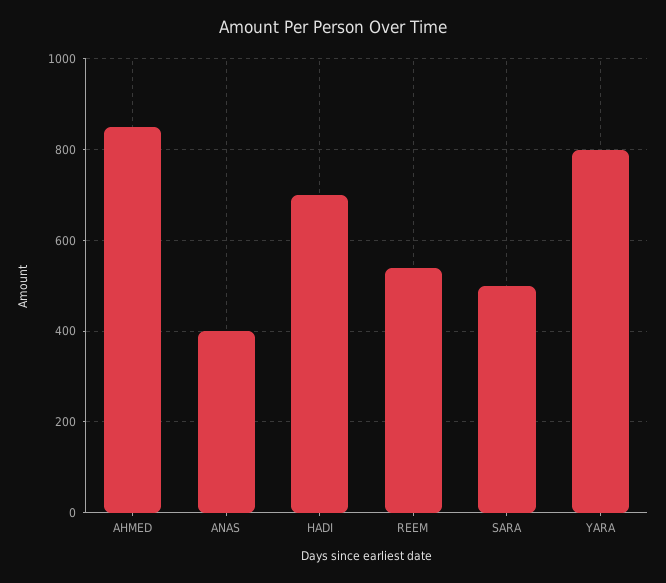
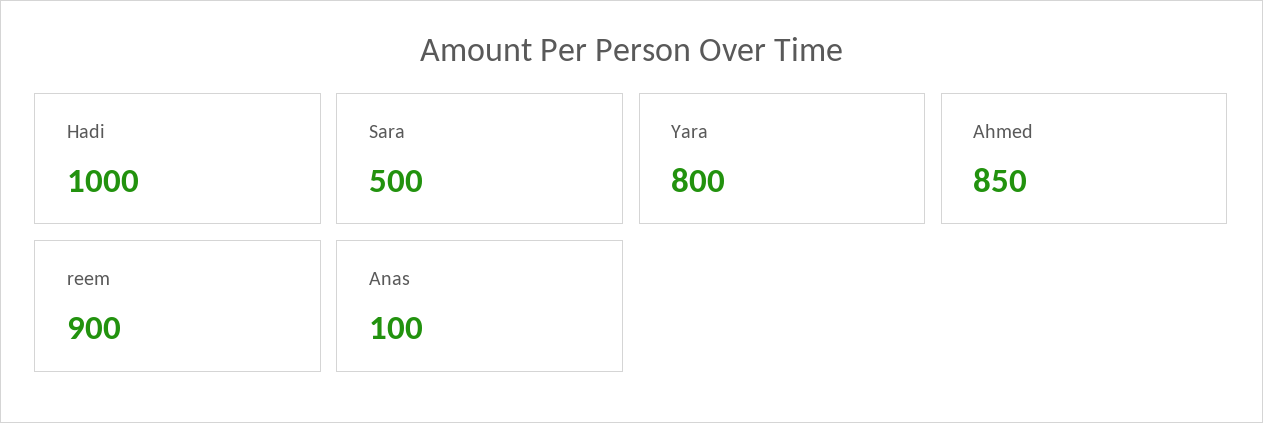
ANAS: 400 -> 100
HADI: 700 -> 1000
REEM: 540 -> 900

